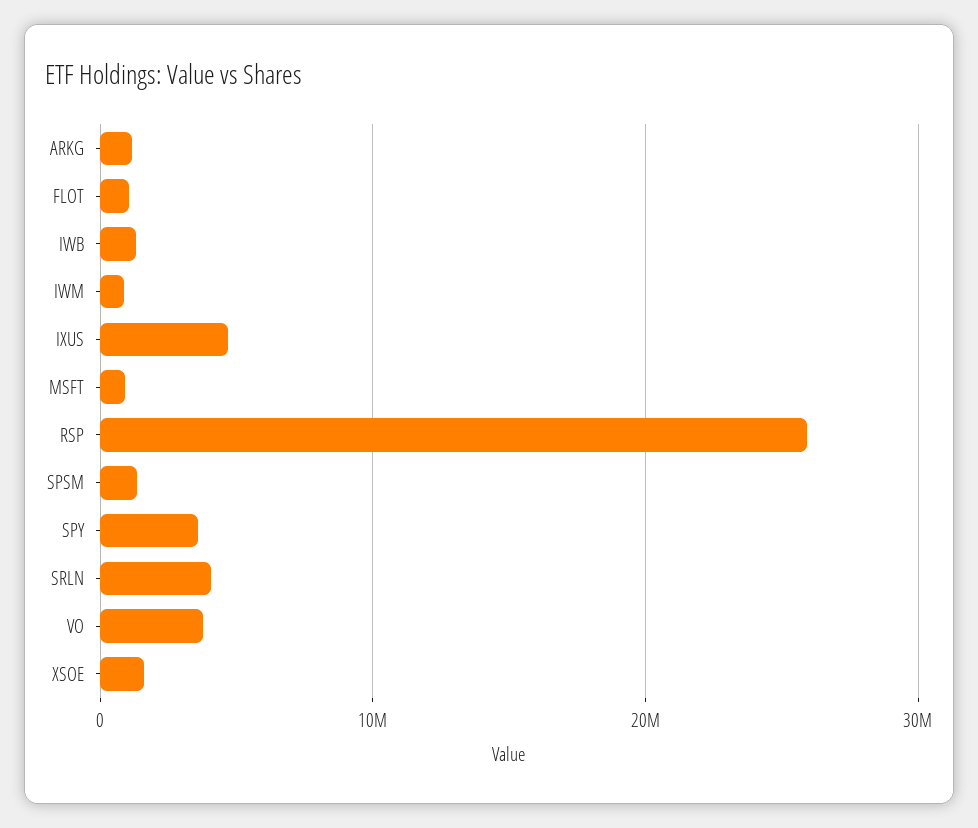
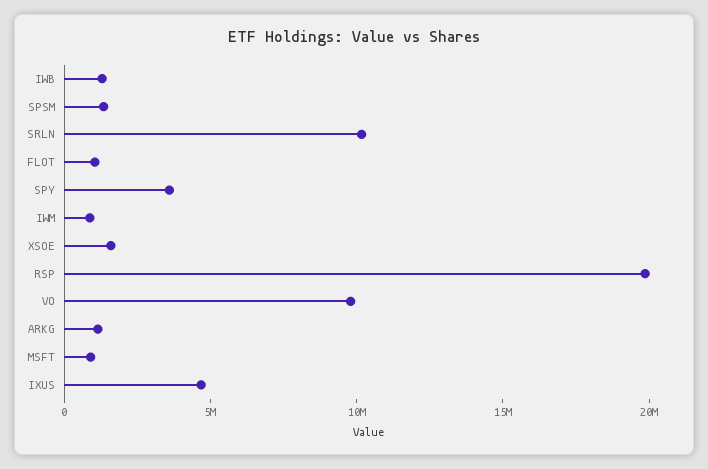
RSP: 26000000 -> 20000000
SRLN: 4000000 -> 10000000
VO: 4000000 -> 10000000

